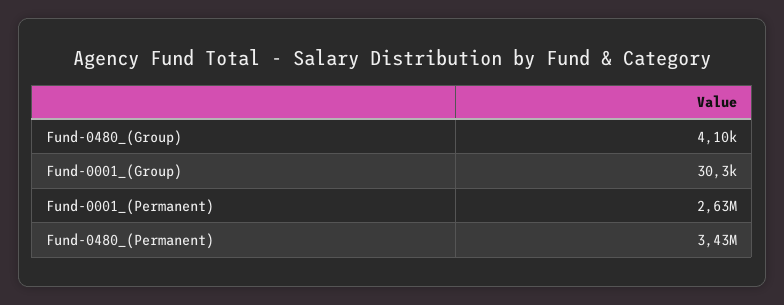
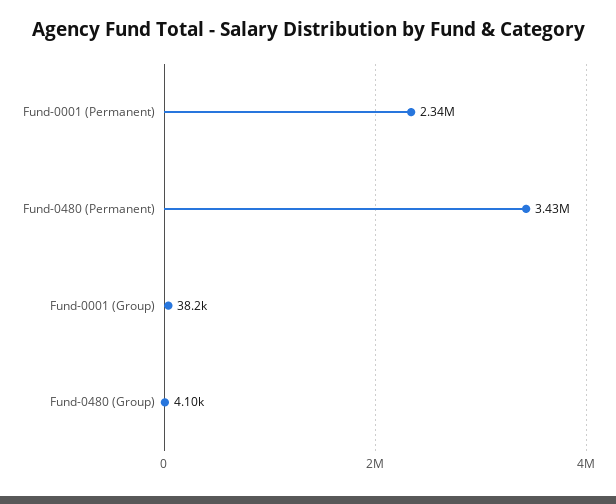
Fund-0001_(Group): 30300 -> 38200
Fund-0001_(Permanent): 2630000 -> 2340000

